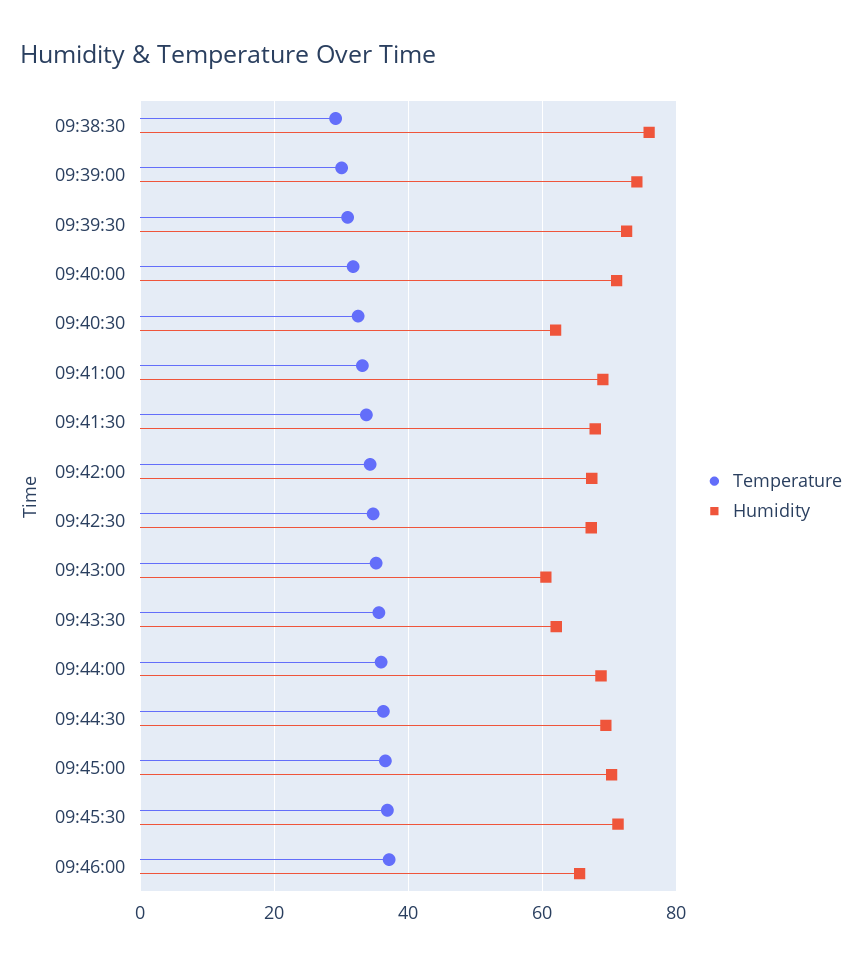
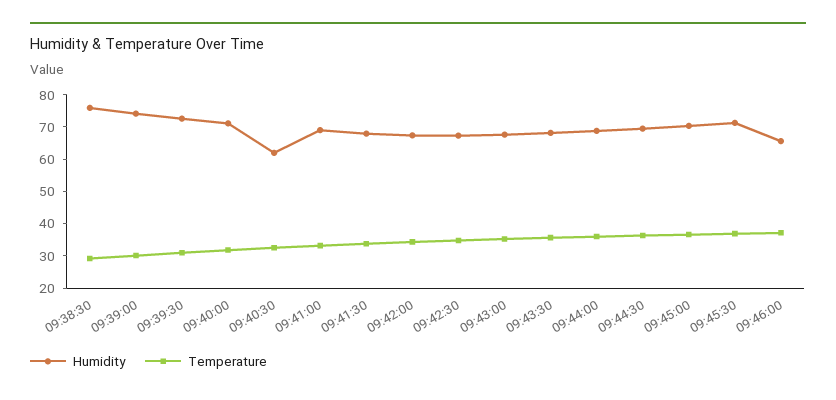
Humidity, 09:43:00: 60 -> 67.5
Humidity, 09:43:30: 62 -> 67.5

